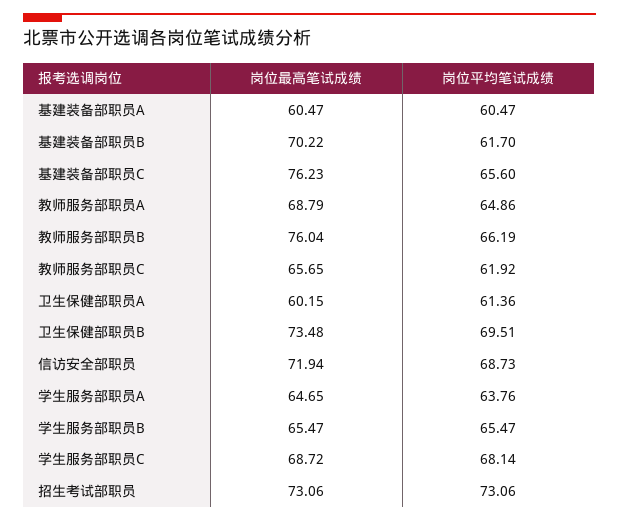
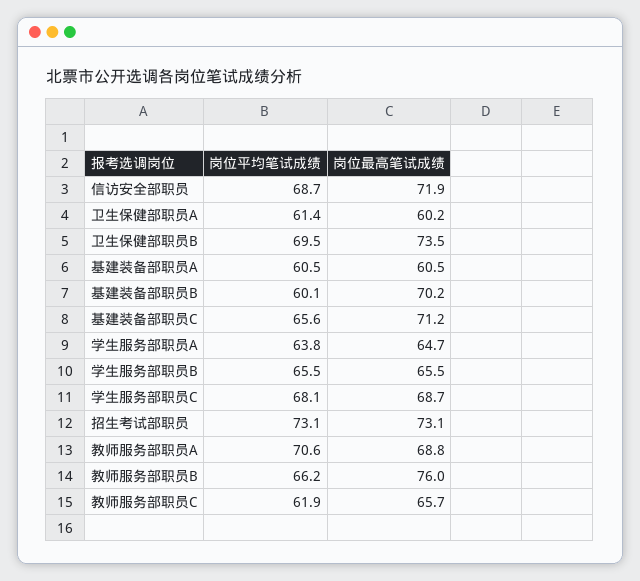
岗位平均笔试成绩, 基建装备部职员B: 61.7 -> 60.1
岗位最高笔试成绩, 基建装备部职员C: 76.23 -> 71.2
岗位平均笔试成绩, 教师服务部职员A: 64.86 -> 70.6

